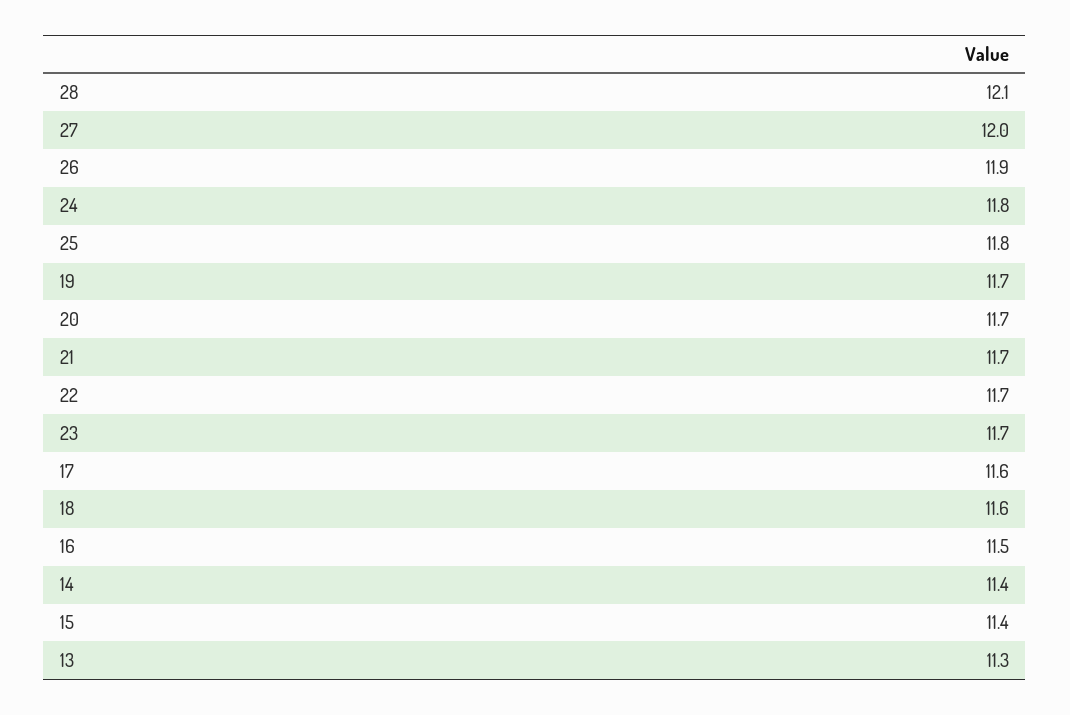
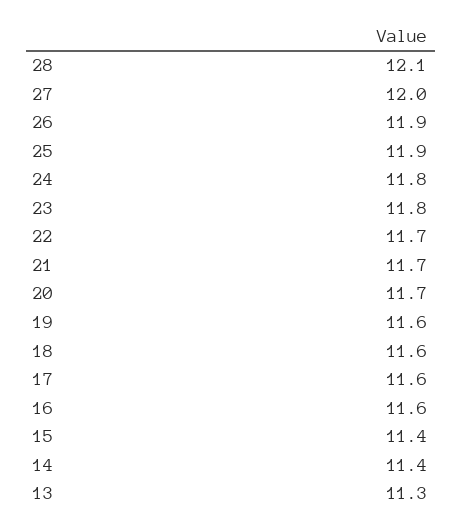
25: 11.8 -> 11.9
19: 11.7 -> 11.6
23: 11.7 -> 11.8
16: 11.5 -> 11.6

